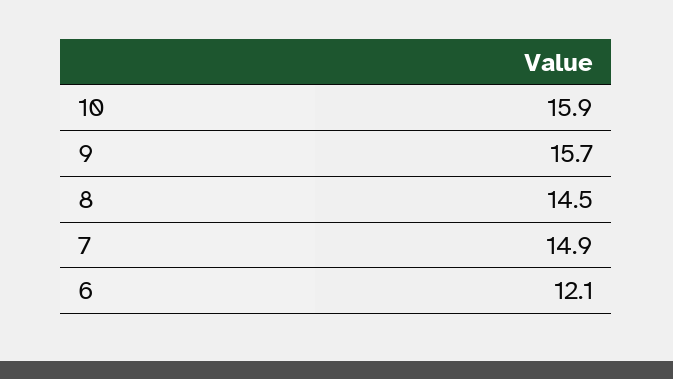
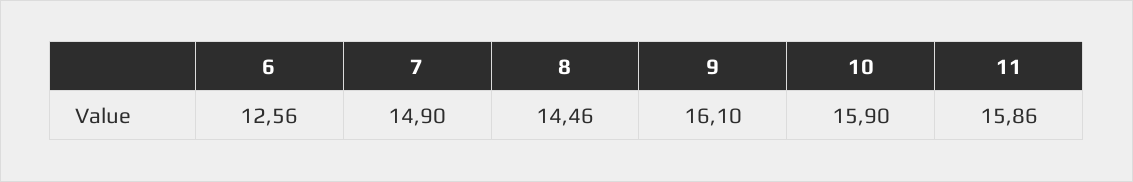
9: 15.7 -> 16.1
6: 12.1 -> 12.56
11: none -> 15.86

